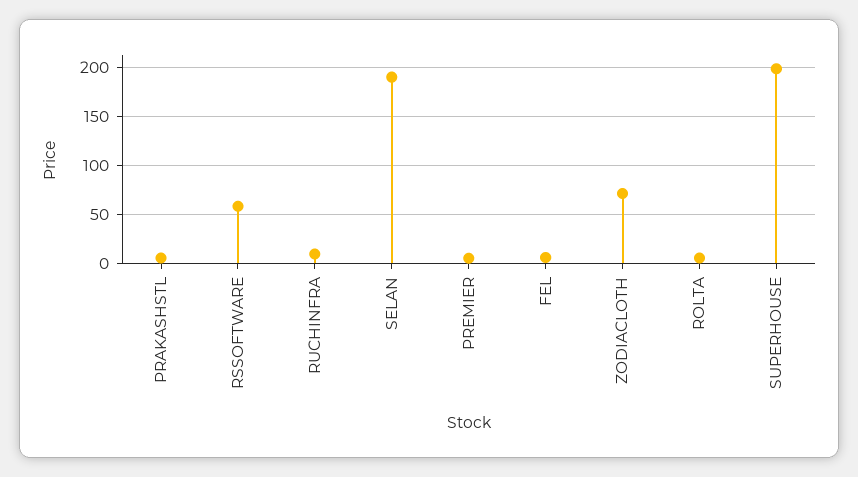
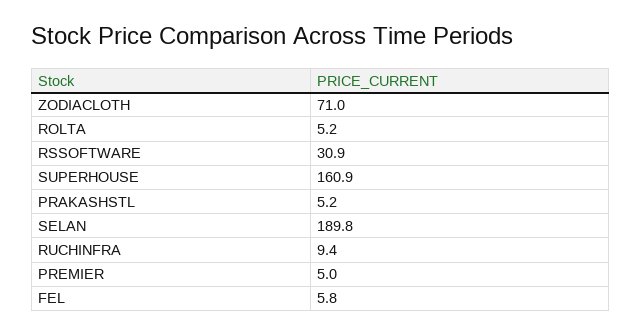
RSSOFTWARE: 60 -> 30.9
SUPERHOUSE: 200 -> 160.9

